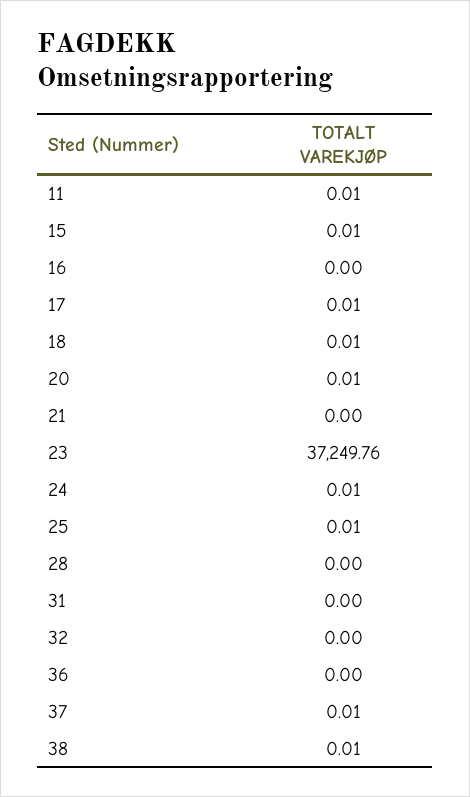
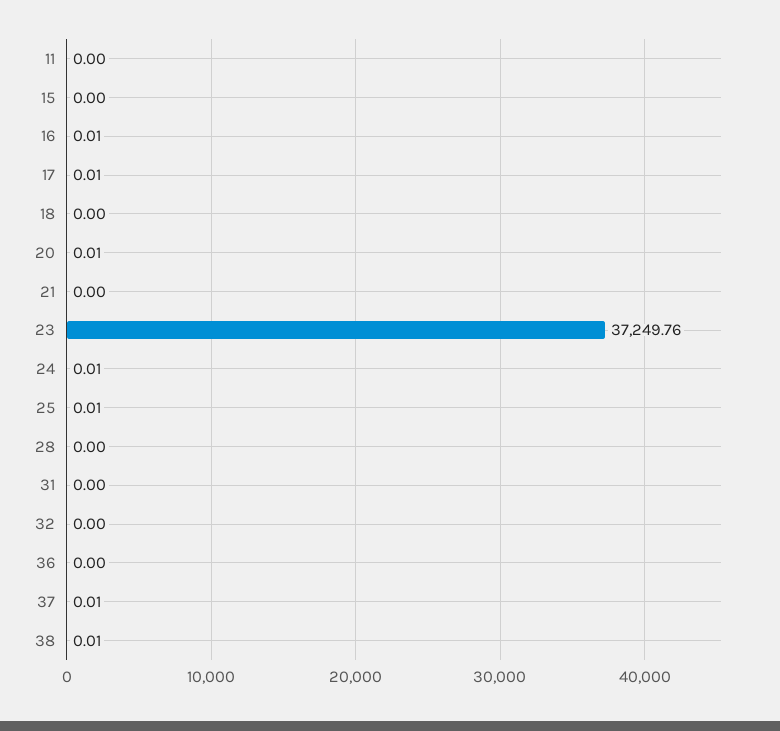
11: 0.01 -> 0
15: 0.01 -> 0
16: 0 -> 0.01
18: 0.01 -> 0

